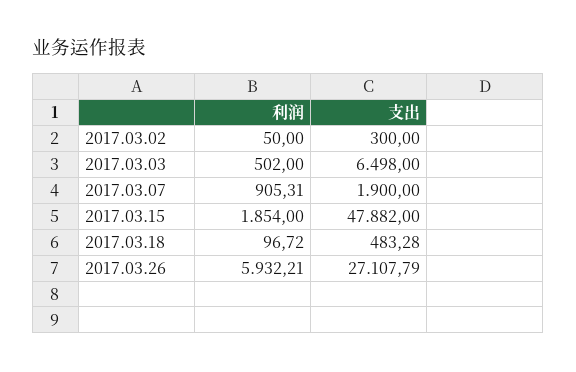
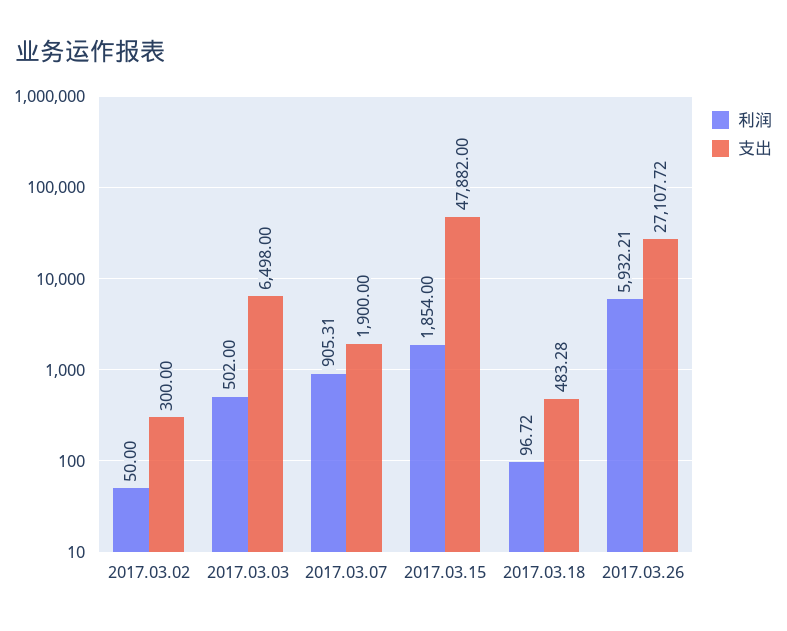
支出, 2017.03.26: 27107.79 -> 27107.72

